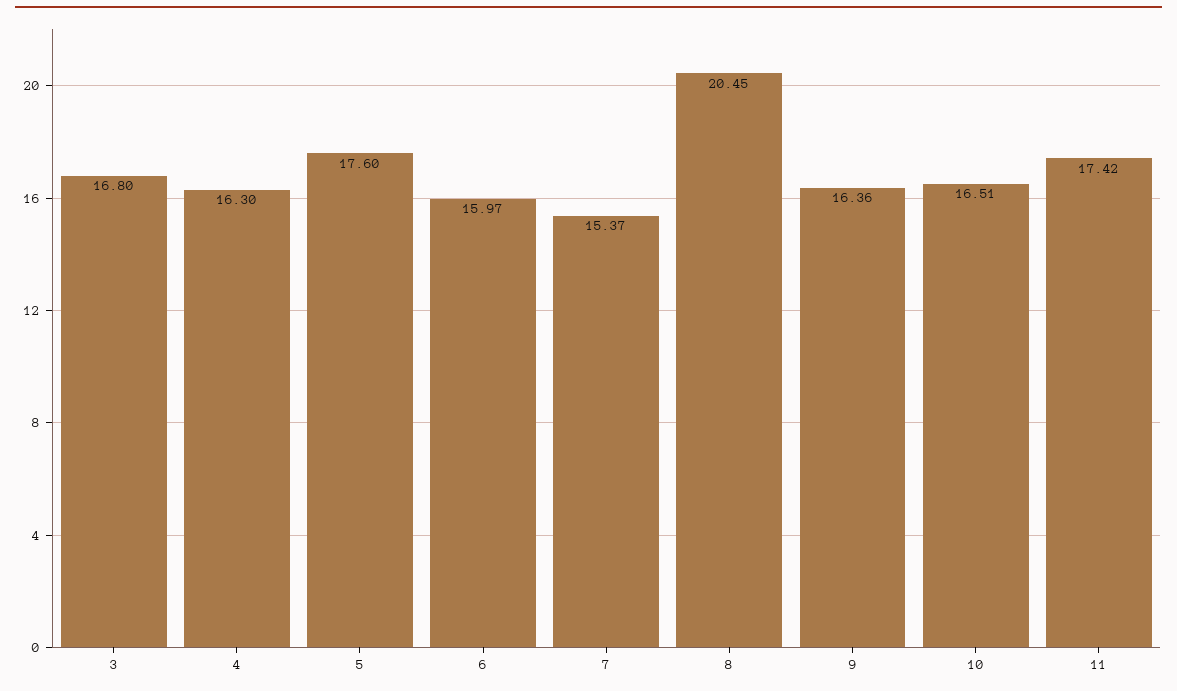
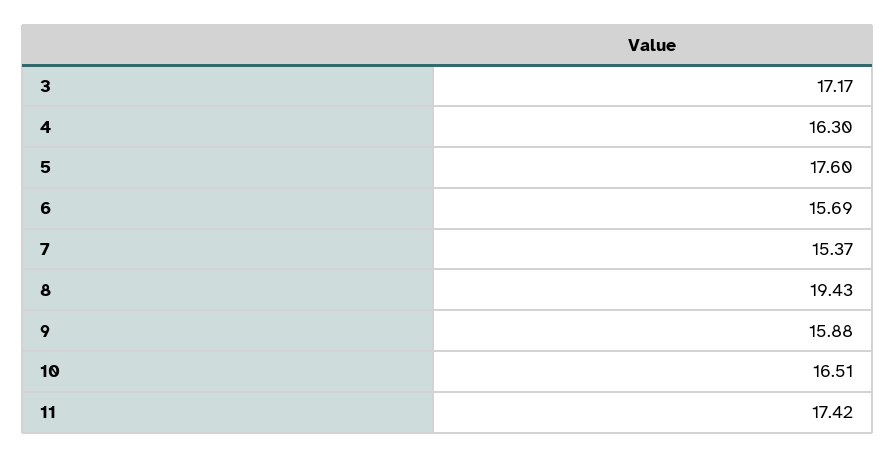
3: 16.8 -> 17.17
6: 15.97 -> 15.69
8: 20.45 -> 19.43
9: 16.36 -> 15.88

